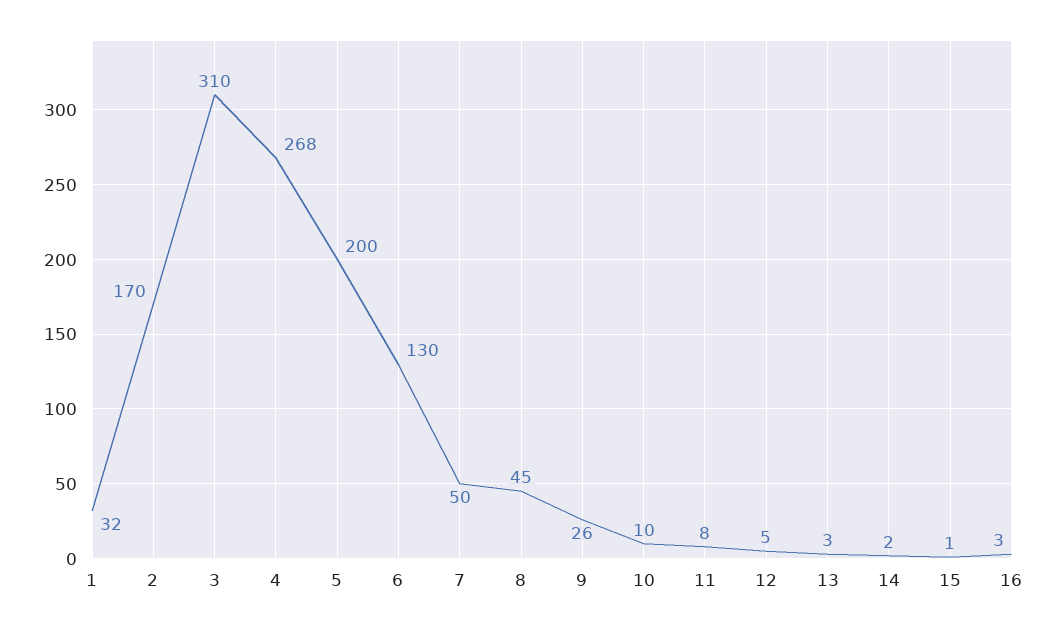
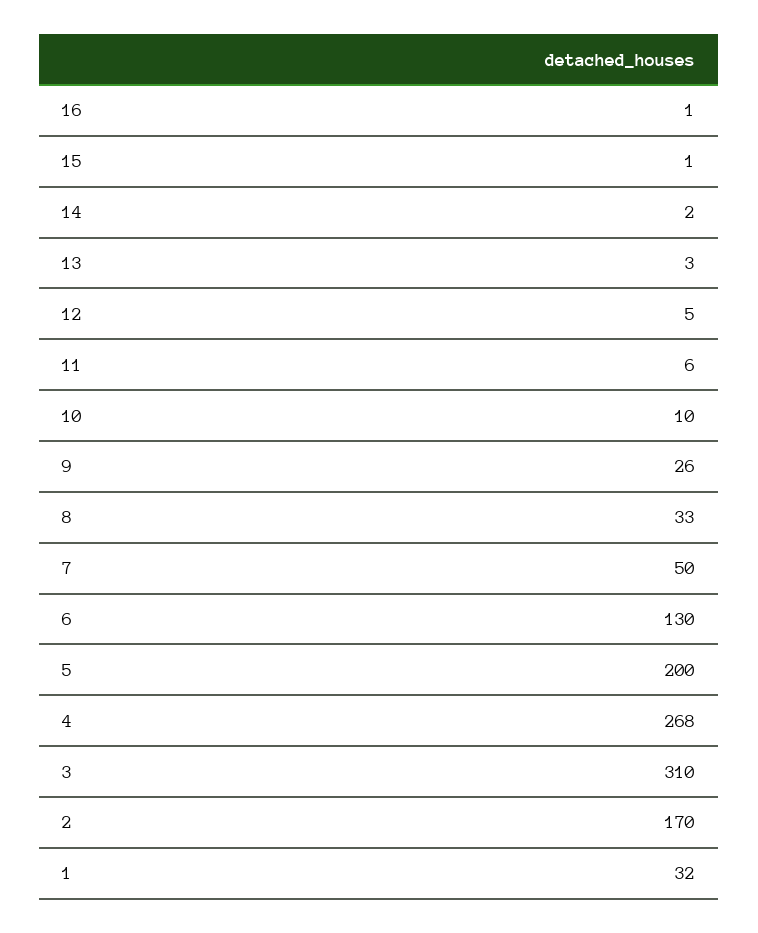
8: 45 -> 33
11: 8 -> 6
16: 3 -> 1

